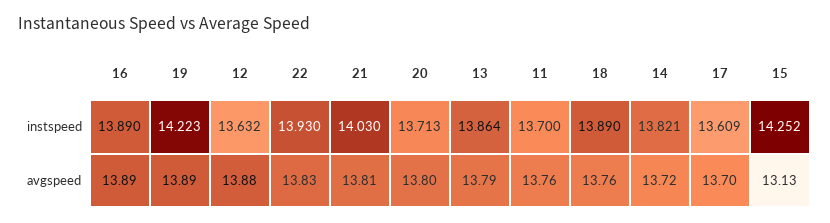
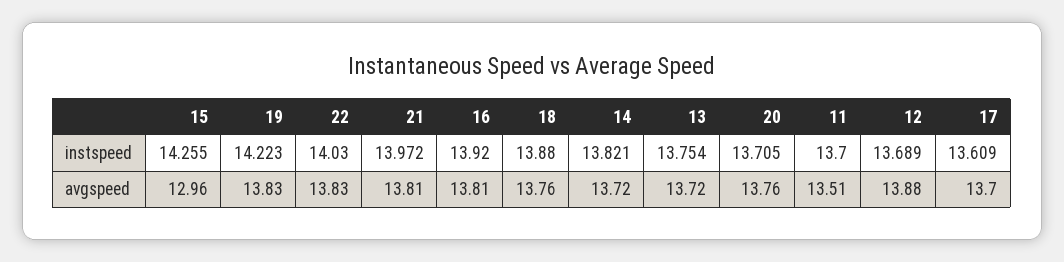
16, instspeed: 13.89 -> 13.92
12, instspeed: 13.632 -> 13.689
22, instspeed: 13.93 -> 14.03
21, instspeed: 14.03 -> 13.972
20, instspeed: 13.713 -> 13.705
13, instspeed: 13.864 -> 13.754
18, instspeed: 13.89 -> 13.88
15, instspeed: 14.252 -> 14.255
16, avgspeed: 13.89 -> 13.81
19, avgspeed: 13.89 -> 13.83
20, avgspeed: 13.8 -> 13.76
13, avgspeed: 13.79 -> 13.72
11, avgspeed: 13.76 -> 13.51
15, avgspeed: 13.13 -> 12.96

